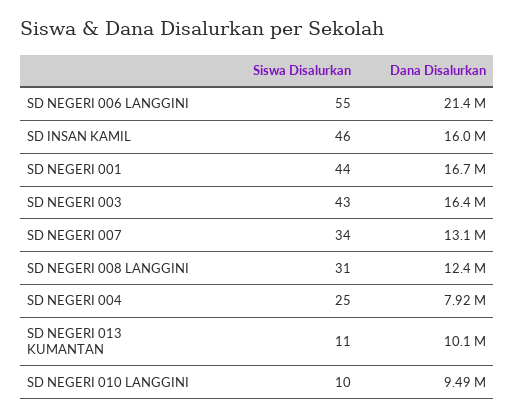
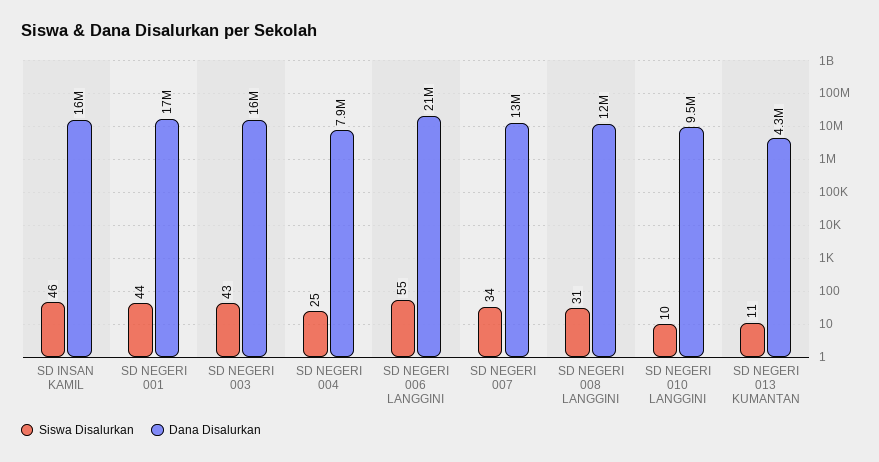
Dana Disalurkan, SD NEGERI 013 KUMANTAN: 10100000 -> 4300000

